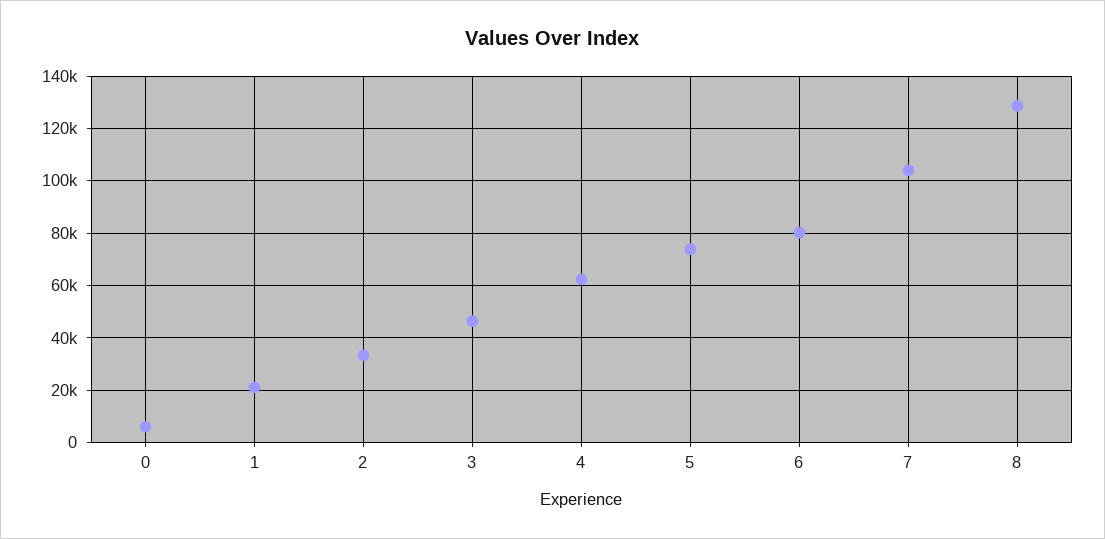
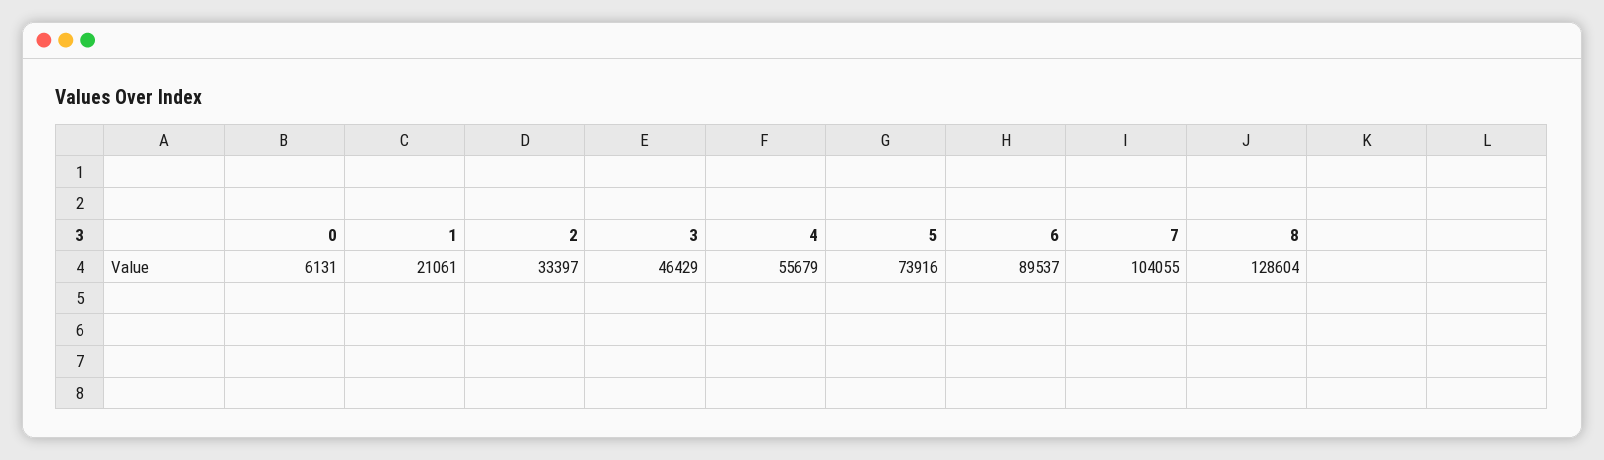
4: 62500 -> 55679
6: 80000 -> 89537

